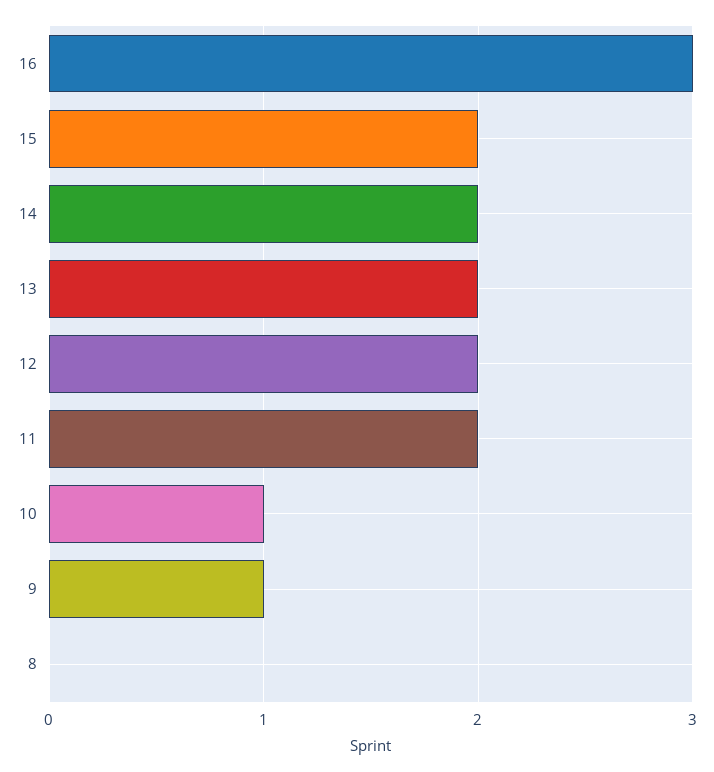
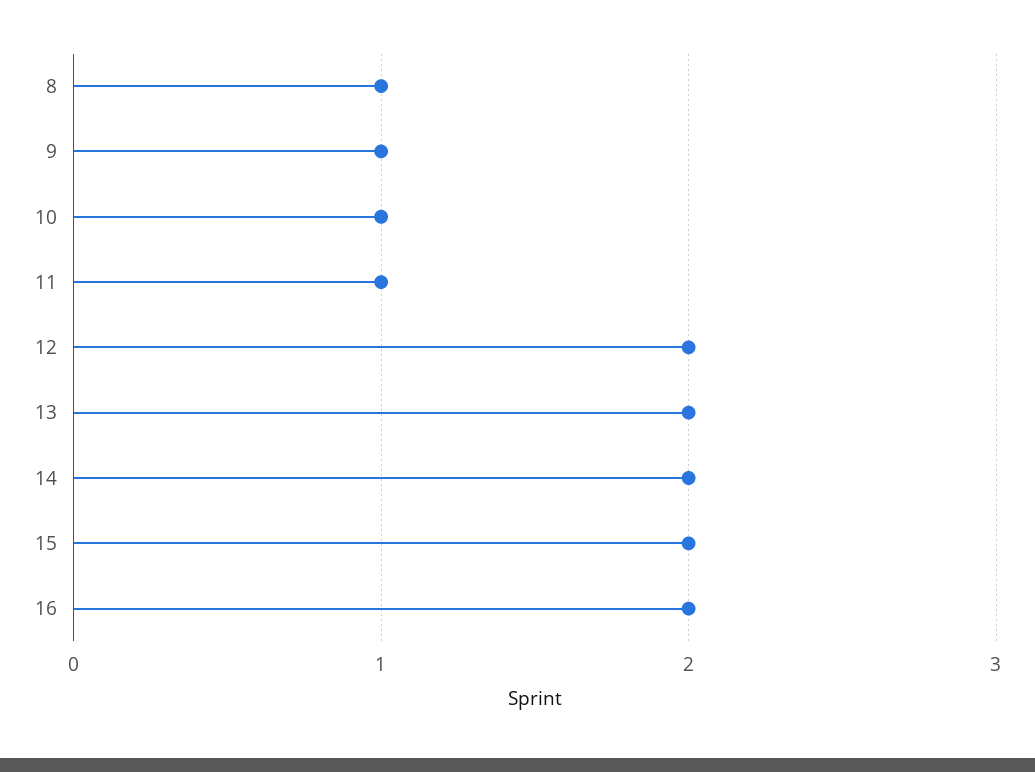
16: 3 -> 2
11: 2 -> 1
8: 0 -> 1

